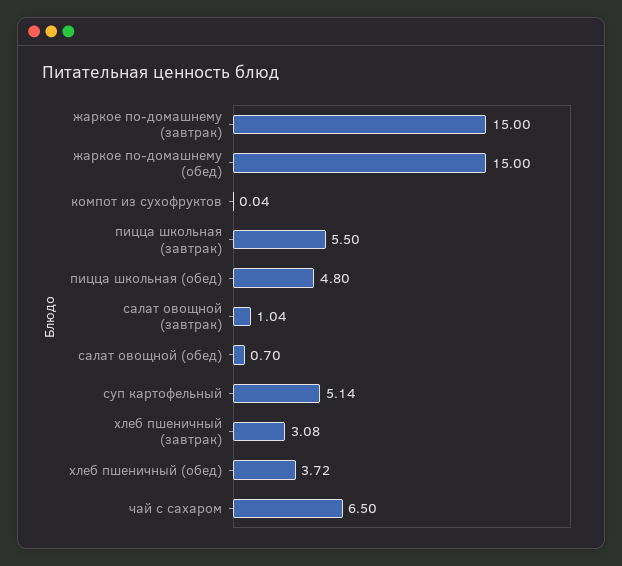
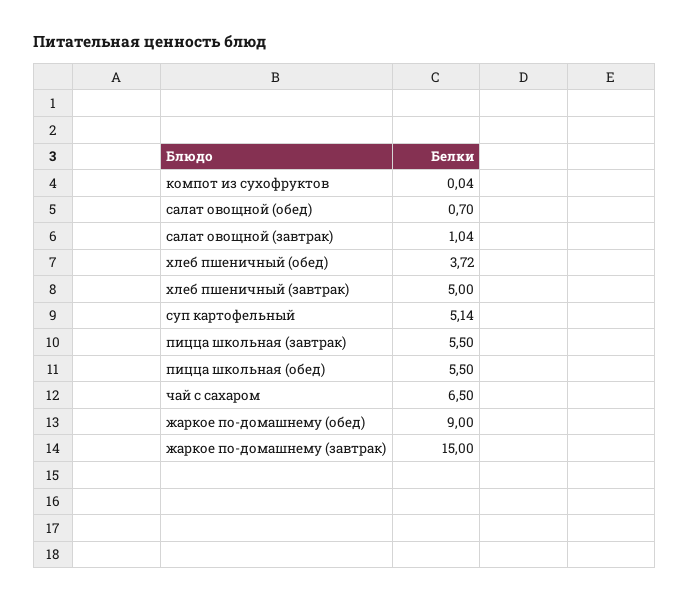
жаркое по-домашнему (обед): 15 -> 9
пицца школьная (обед): 4.8 -> 5.5
хлеб пшеничный (завтрак): 3.08 -> 5

